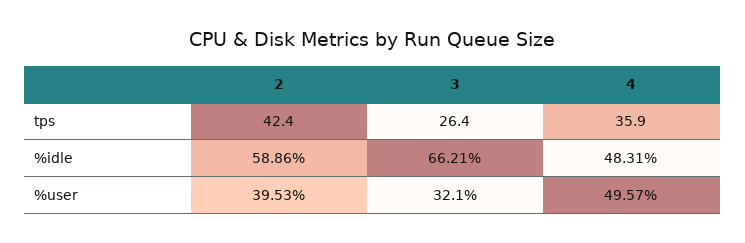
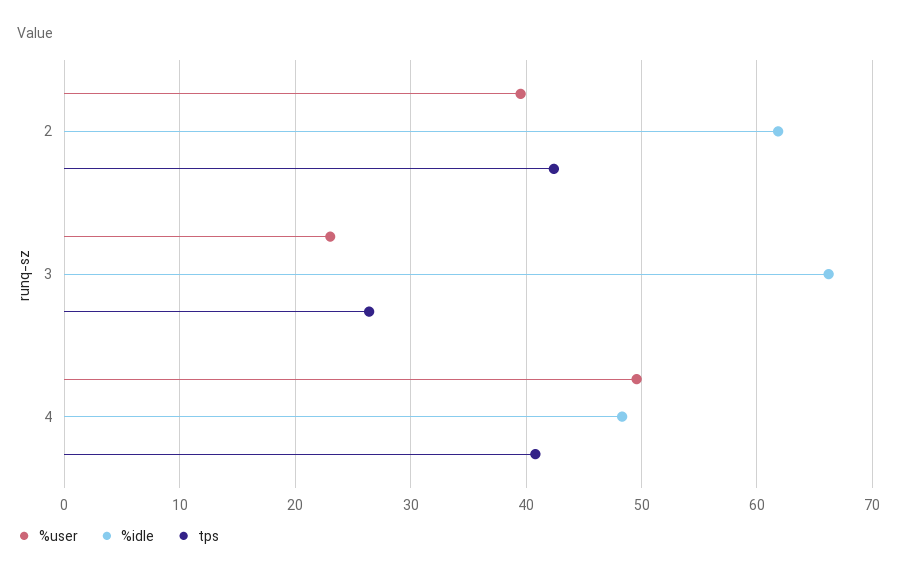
tps, 4: 35.9 -> 41
%idle, 2: 58.86 -> 62
%user, 3: 32.1 -> 23

